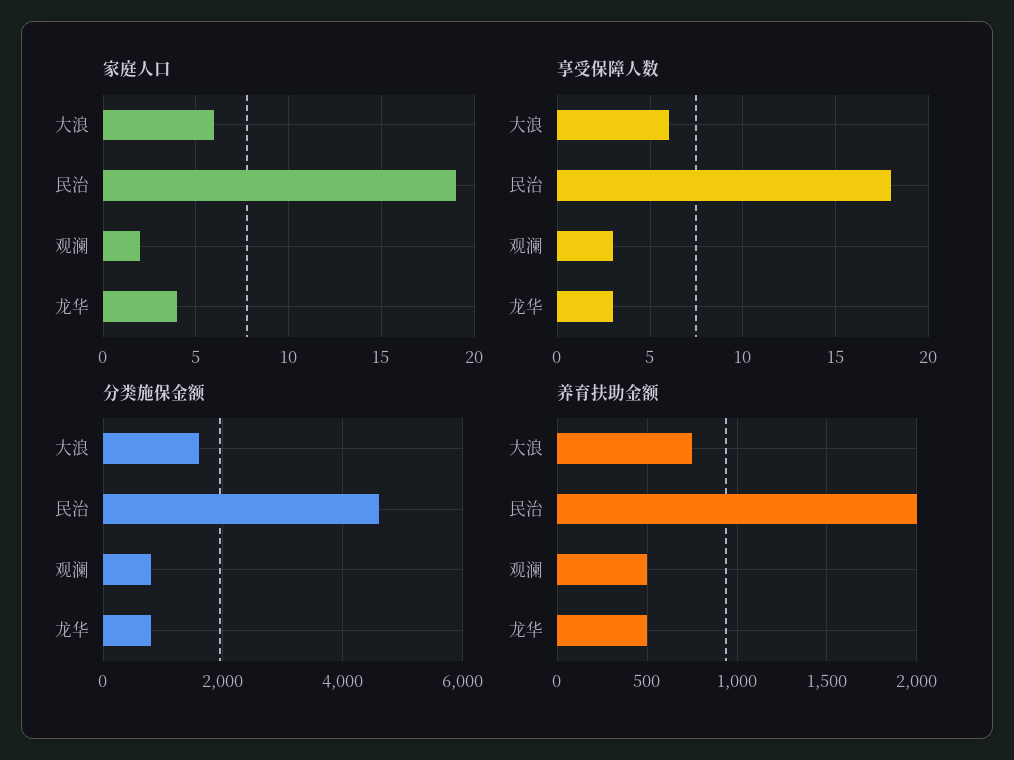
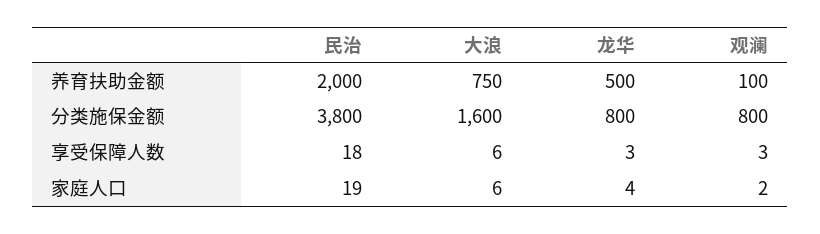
分类施保金额, 民治: 4600 -> 3800
养育扶助金额, 观澜: 500 -> 100

